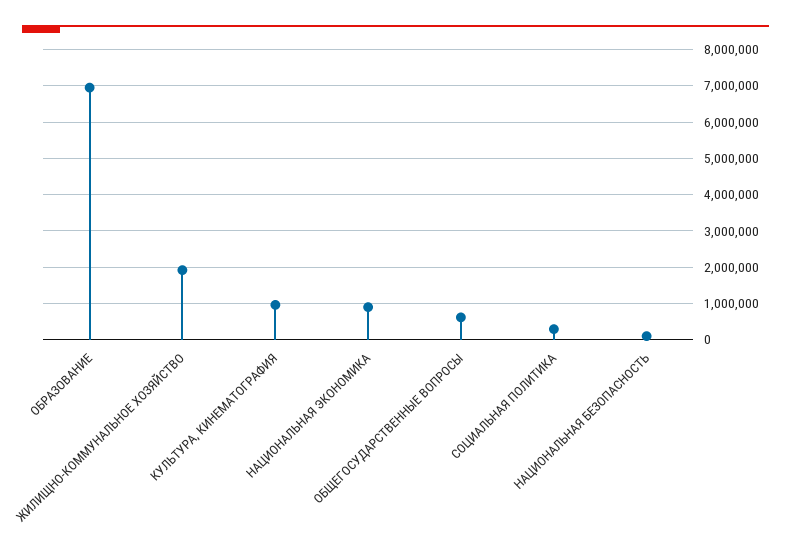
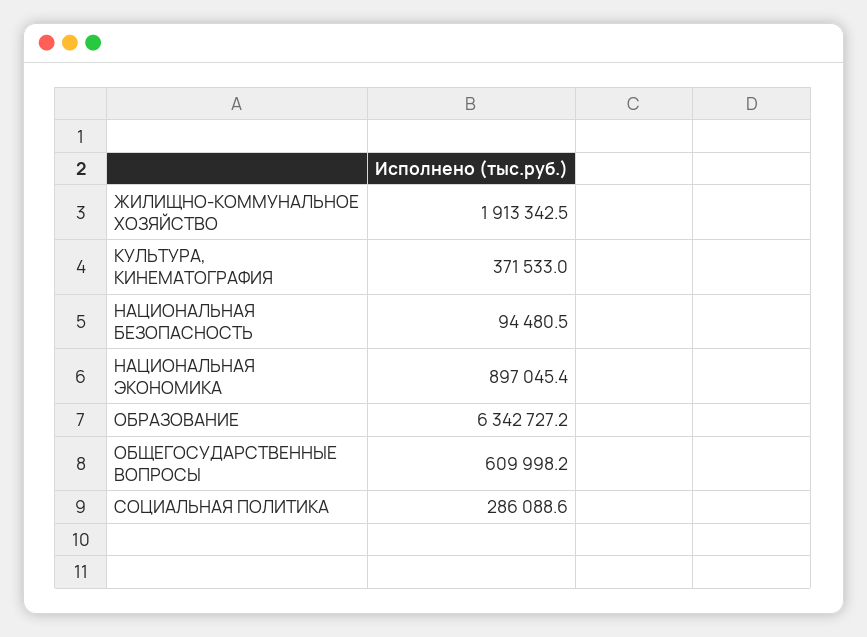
ОБРАЗОВАНИЕ: 7000000 -> 6342727.2
КУЛЬТУРА, КИНЕМАТОГРАФИЯ: 1000000 -> 371533

